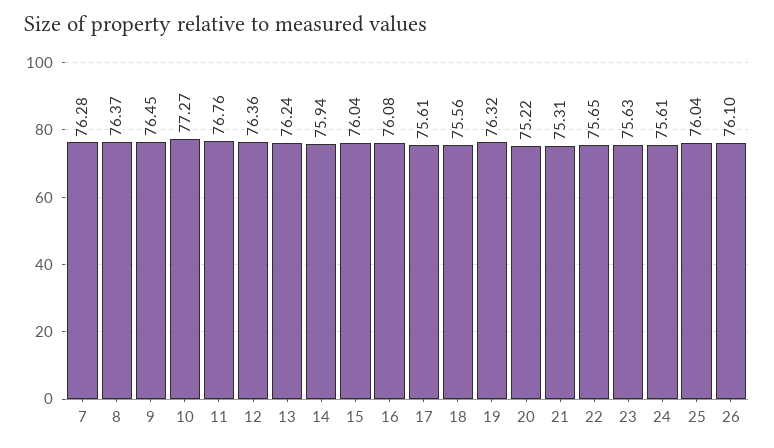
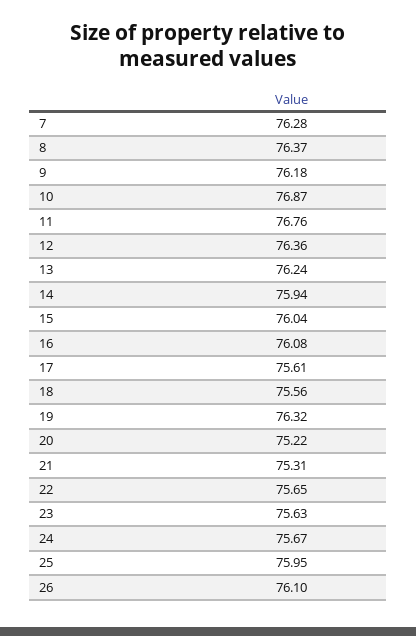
9: 76.45 -> 76.18
10: 77.27 -> 76.87
24: 75.61 -> 75.67
25: 76.04 -> 75.95

